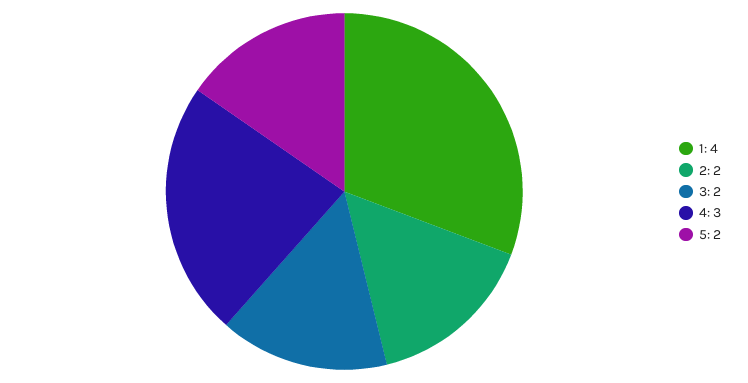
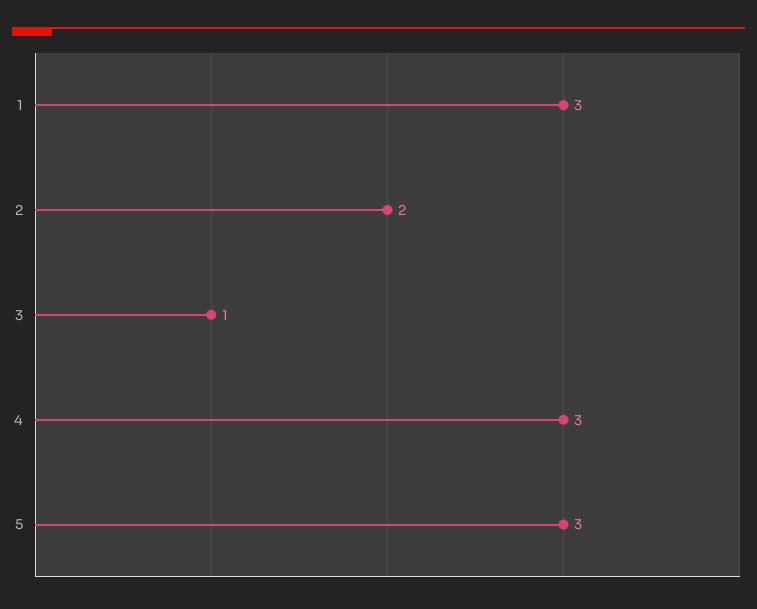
1: 4 -> 3
3: 2 -> 1
5: 2 -> 3

